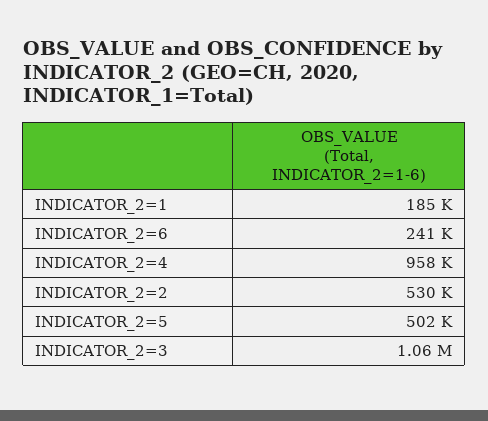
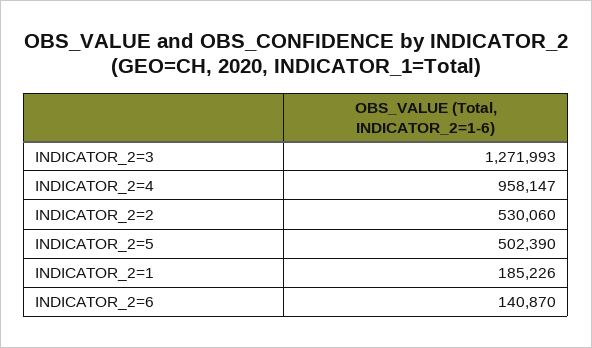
INDICATOR_2=6: 241000 -> 140870
INDICATOR_2=3: 1060000 -> 1271993

